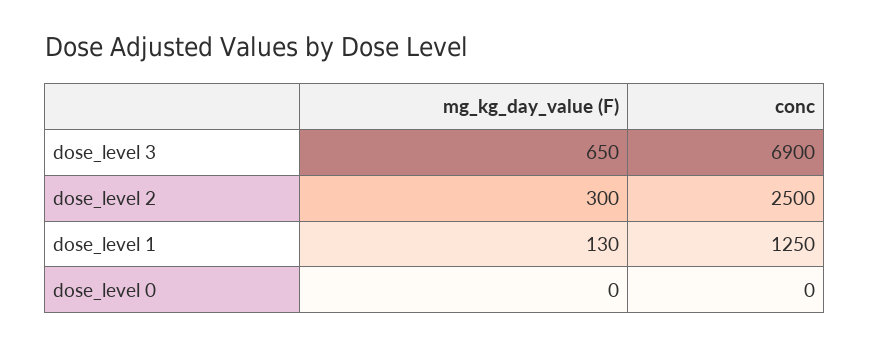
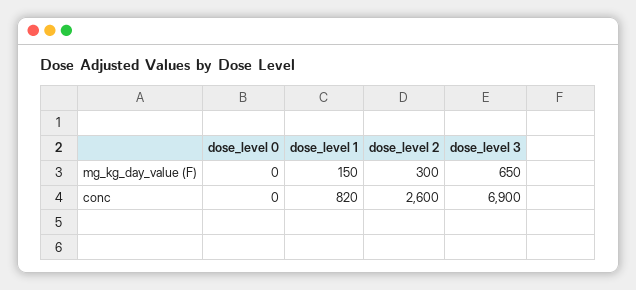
conc, dose_level 2: 2500 -> 2600
mg_kg_day_value (F), dose_level 1: 130 -> 150
conc, dose_level 1: 1250 -> 820

